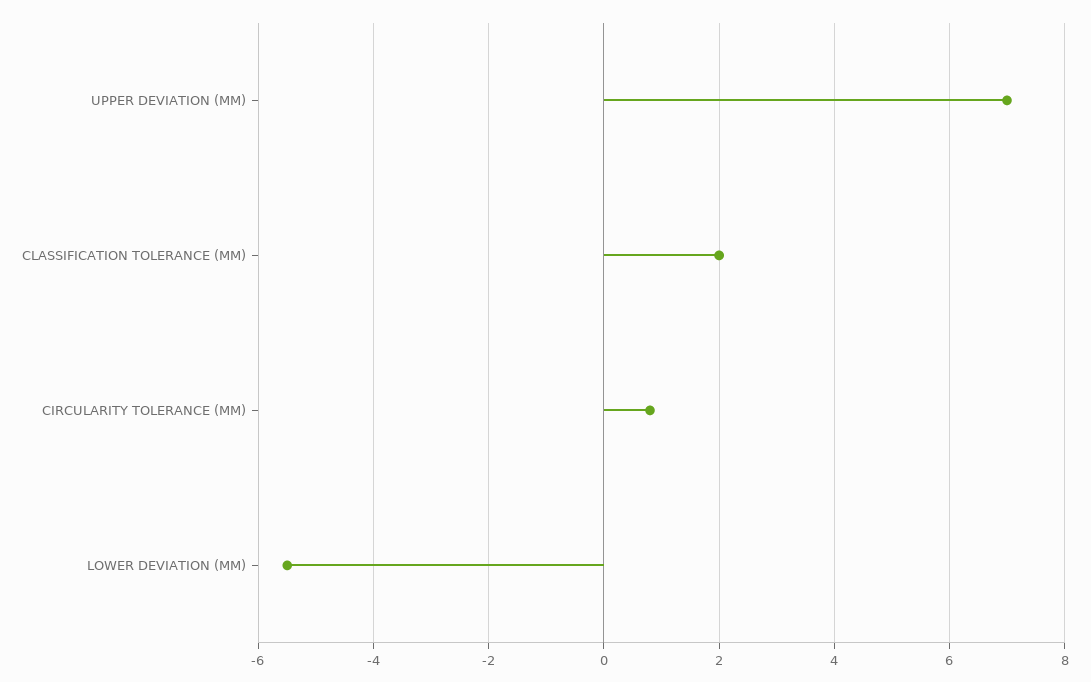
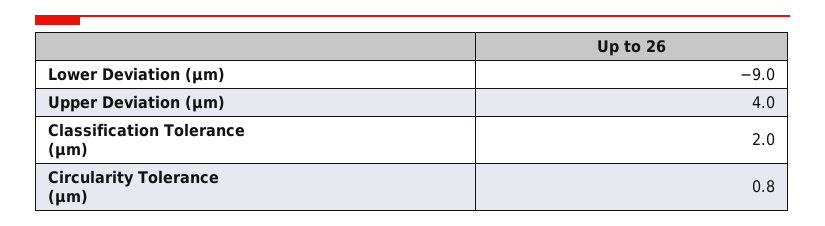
UPPER DEVIATION (ΜM): 7 -> 4
LOWER DEVIATION (ΜM): -5.5 -> -9

